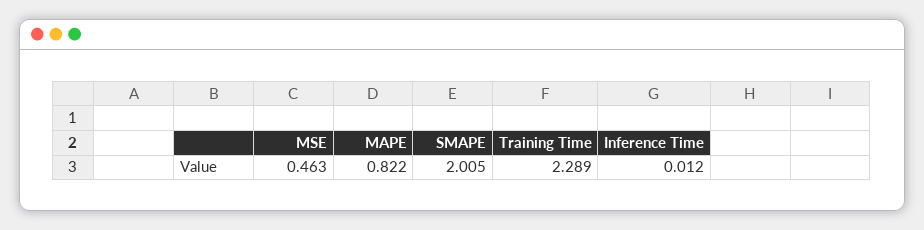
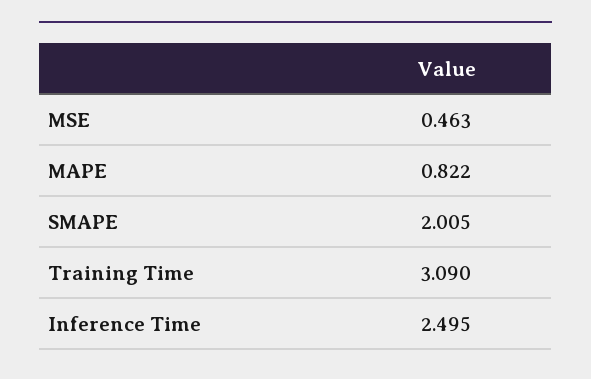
Training Time: 2.289 -> 3.09
Inference Time: 0.012 -> 2.495

